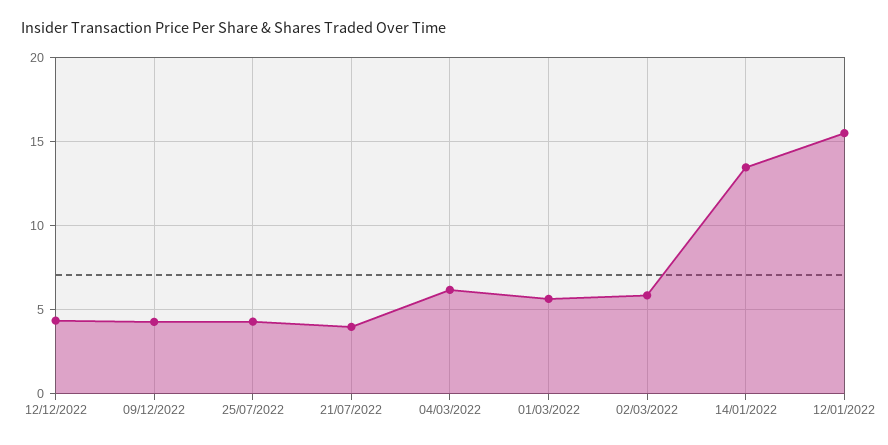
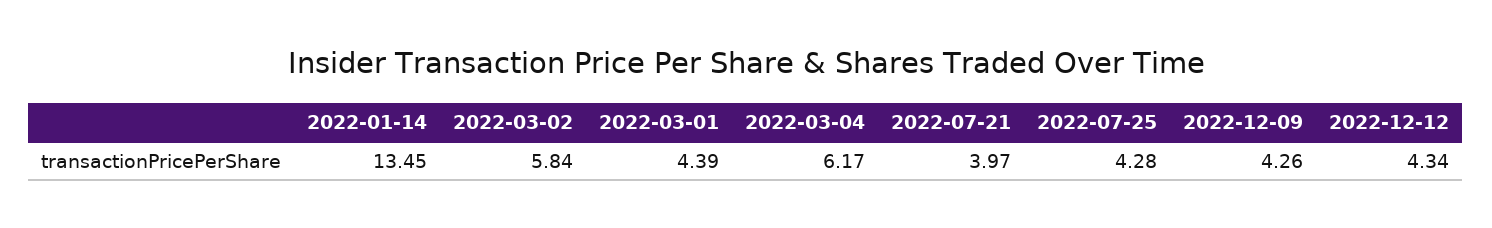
01/03/2022: 5.5 -> 4.39
12/01/2022: 15.5 -> none

